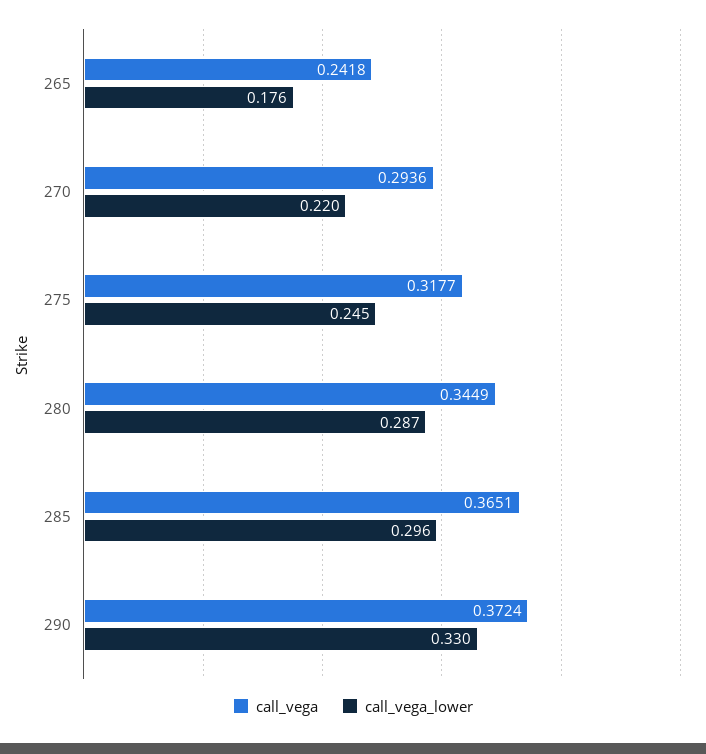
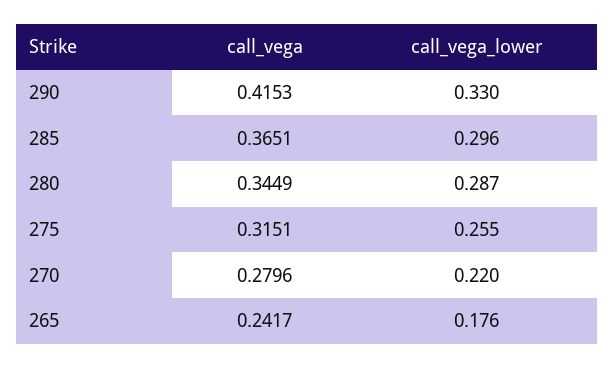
call_vega, 265: 0.2418 -> 0.2417
call_vega, 270: 0.2936 -> 0.2796
call_vega, 275: 0.3177 -> 0.3151
call_vega_lower, 275: 0.245 -> 0.255
call_vega, 290: 0.3724 -> 0.4153

